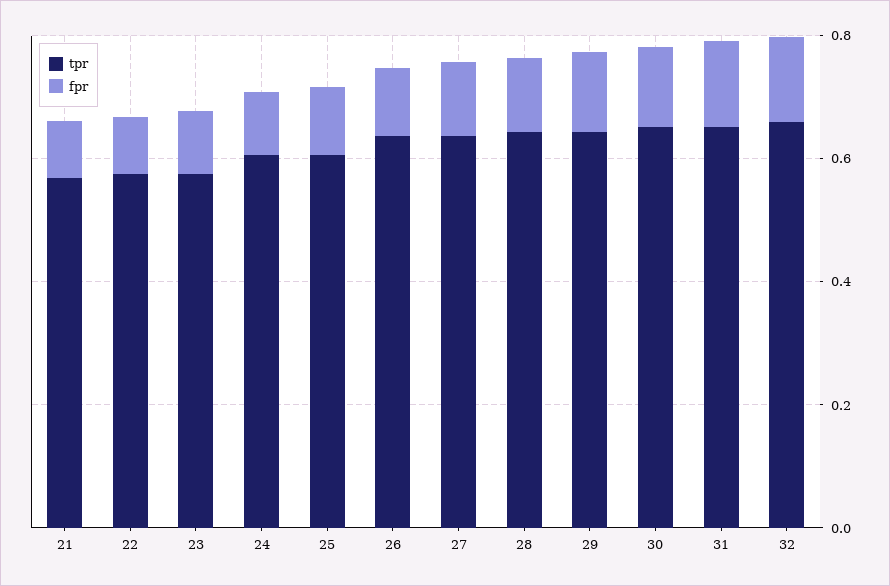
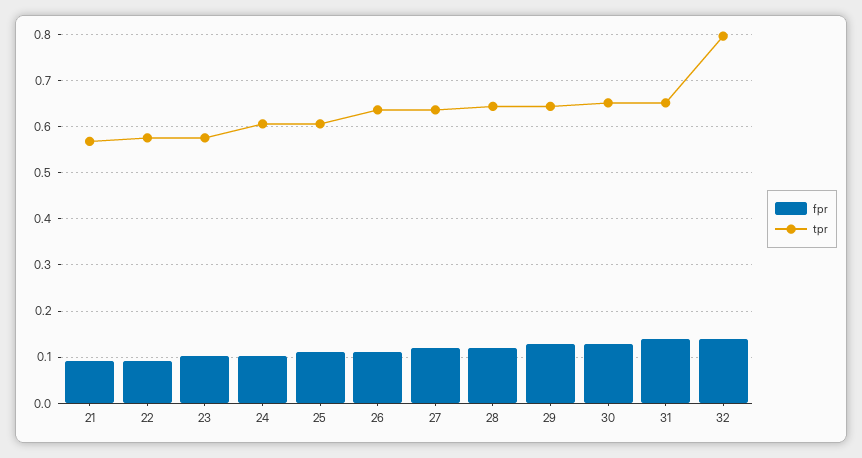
tpr, 32: 0.65 -> 0.8

